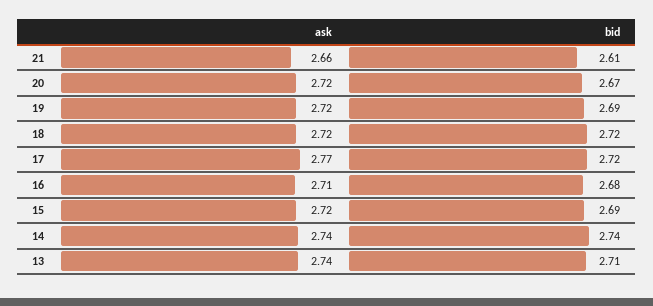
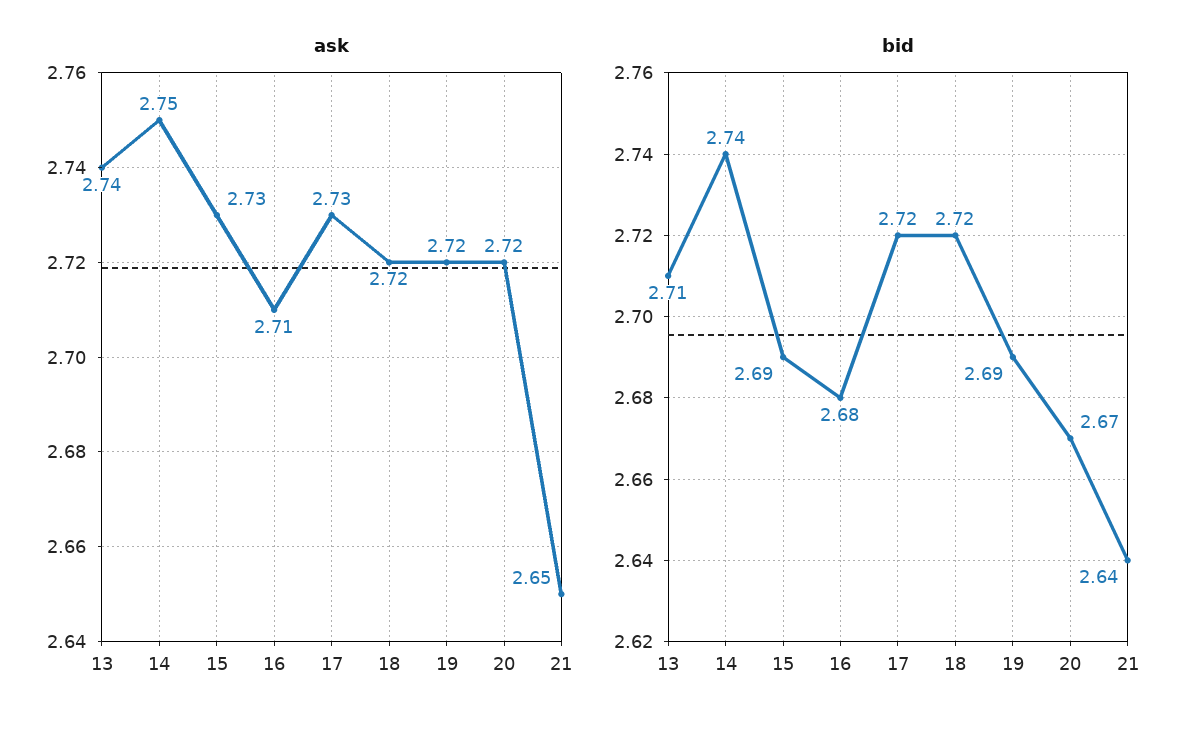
ask, 21: 2.66 -> 2.65
bid, 21: 2.61 -> 2.64
ask, 17: 2.77 -> 2.73
ask, 15: 2.72 -> 2.73
ask, 14: 2.74 -> 2.75

